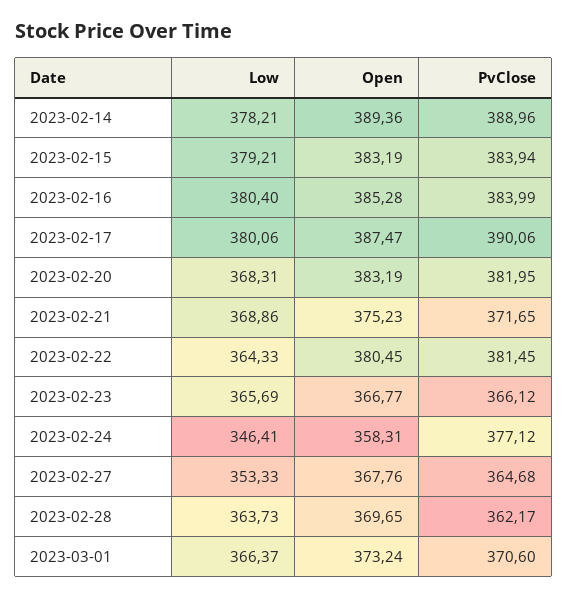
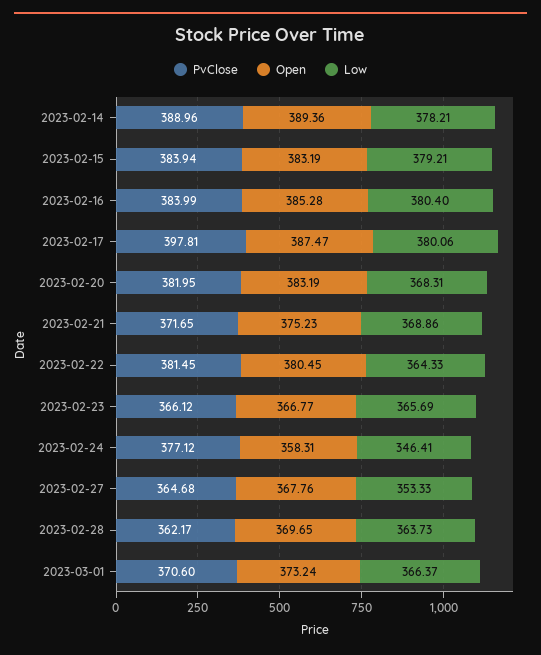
PvClose, 2023-02-17: 390.06 -> 397.81

